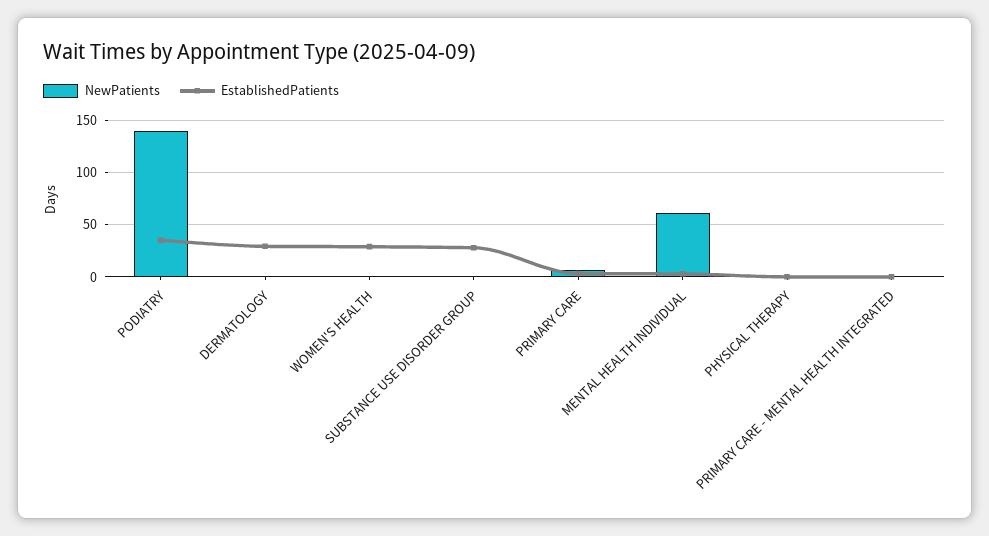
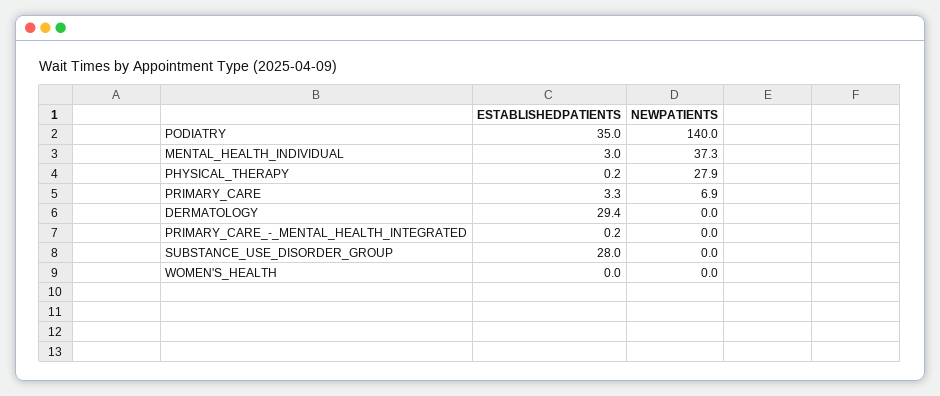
EstablishedPatients, WOMEN'S HEALTH: 30 -> 0
NewPatients, MENTAL HEALTH INDIVIDUAL: 60 -> 37.3
NewPatients, PHYSICAL THERAPY: 0 -> 27.9

